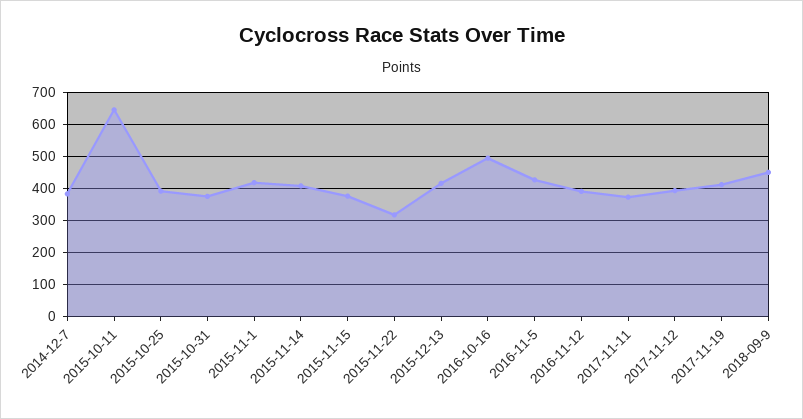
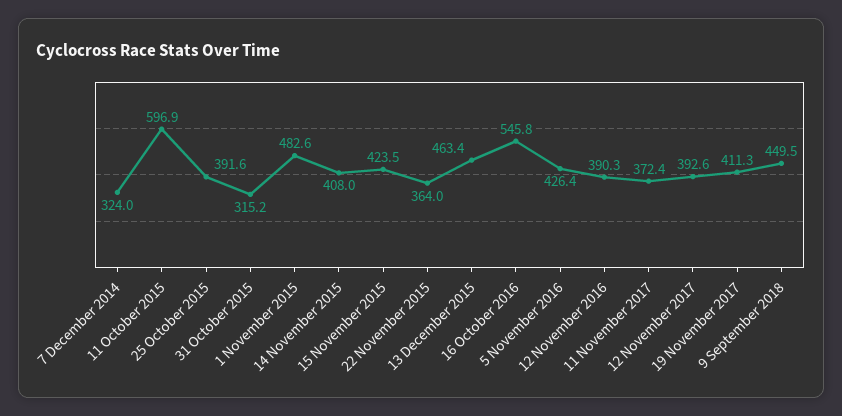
2014-12-7: 380 -> 324
2015-10-11: 640 -> 596.9
2015-10-31: 380 -> 315.2
2015-11-1: 420 -> 482.6
2015-11-15: 380 -> 423.5
2015-11-22: 320 -> 364
2015-12-13: 420 -> 463.4
2016-10-16: 500 -> 545.8

